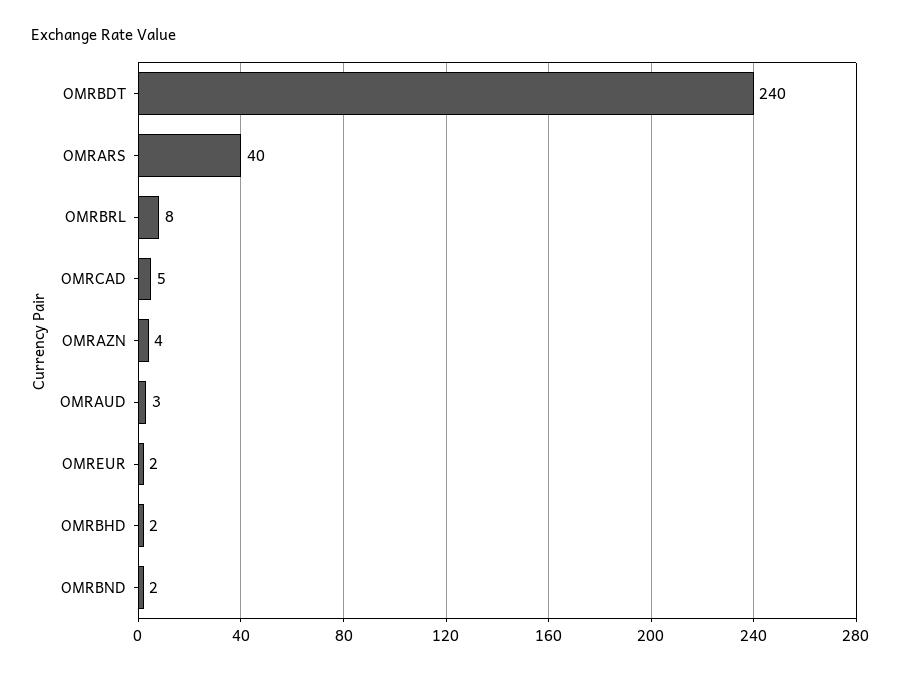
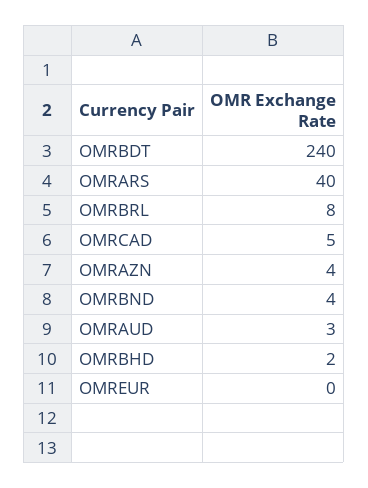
OMREUR: 2 -> 0
OMRBND: 2 -> 4

